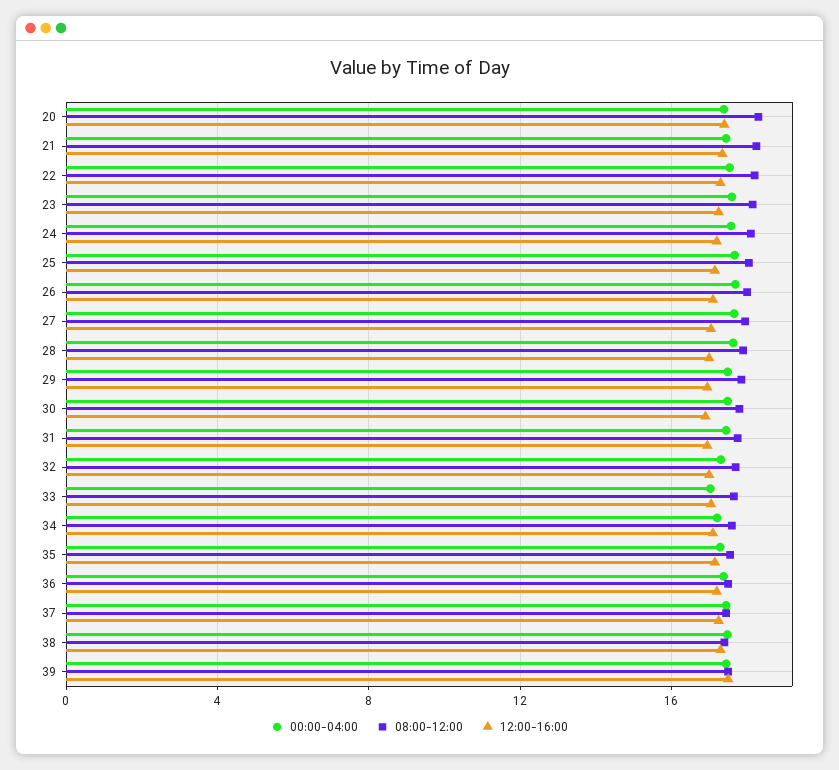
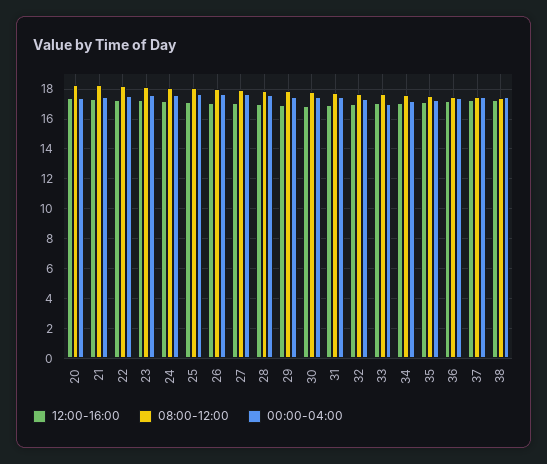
00:00-04:00, 39: 17.5 -> none
08:00-12:00, 39: 17.5 -> none
12:00-16:00, 39: 17.5 -> none

